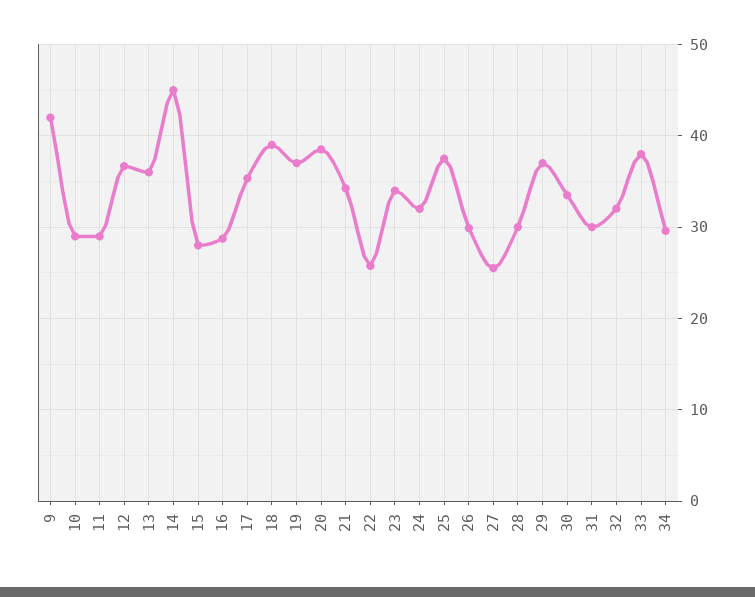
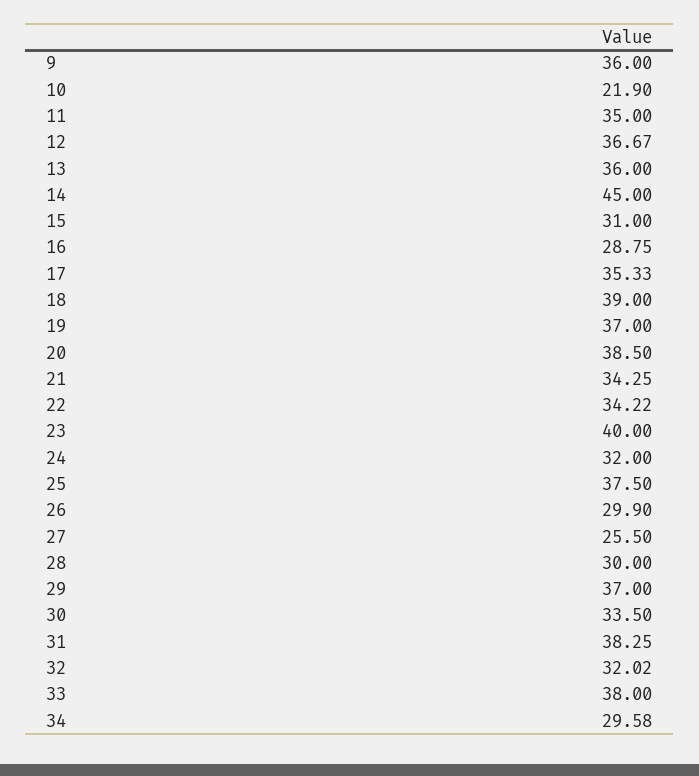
9: 42 -> 36
10: 29 -> 21.9
11: 29 -> 35
15: 28 -> 31
22: 26 -> 34.22
23: 34 -> 40
31: 30 -> 38.25

